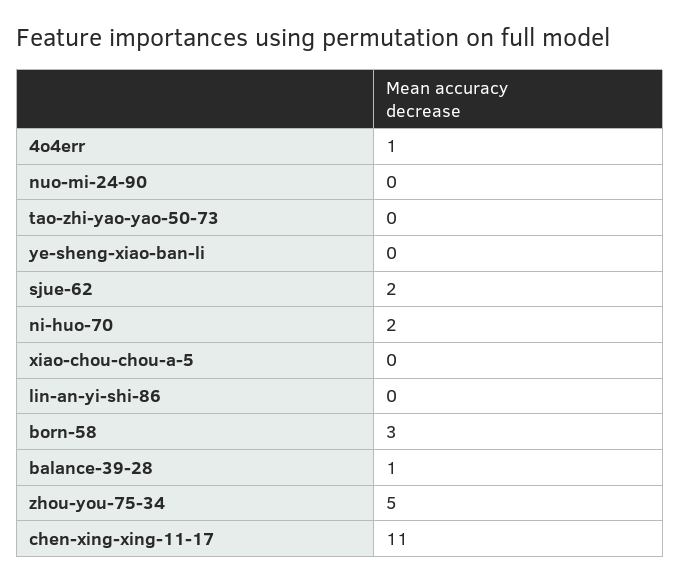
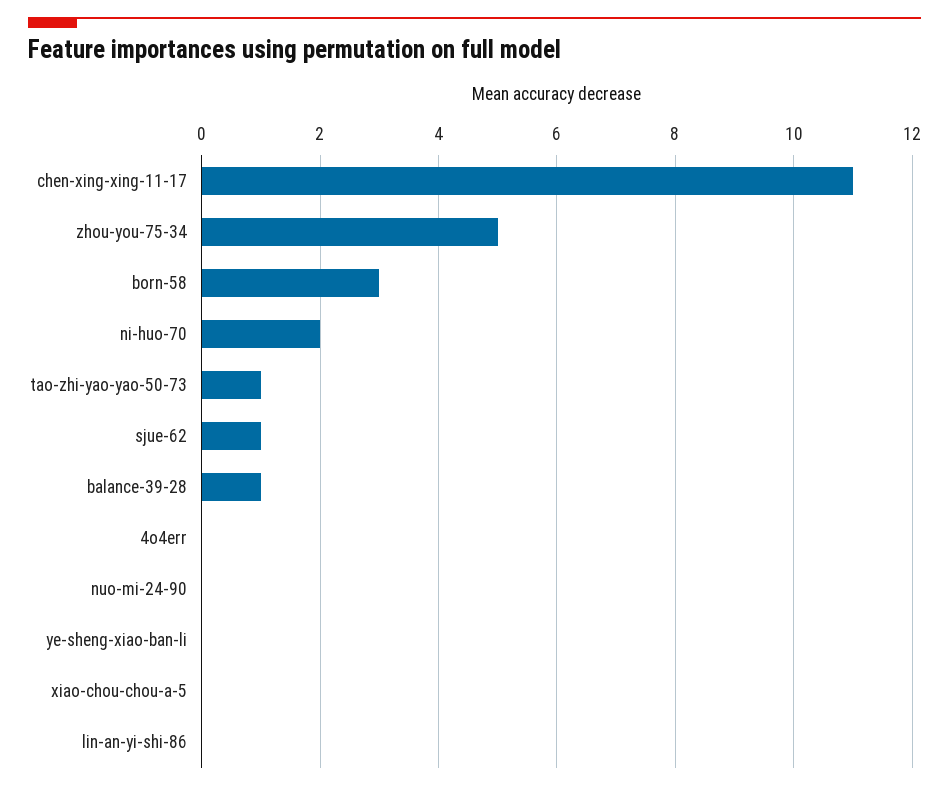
4o4err: 1 -> 0
tao-zhi-yao-yao-50-73: 0 -> 1
sjue-62: 2 -> 1

